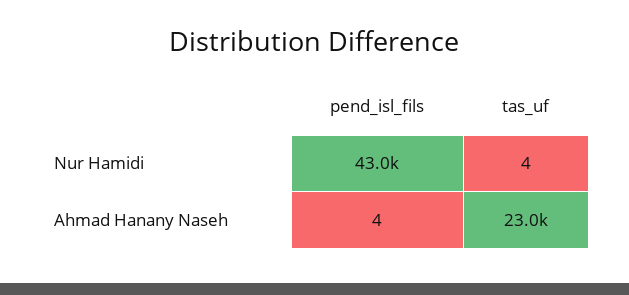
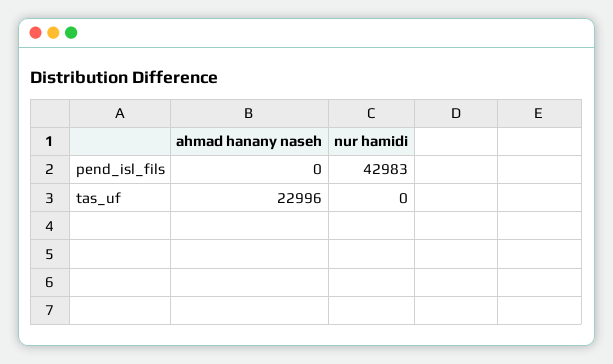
tas_uf, Nur Hamidi: 4 -> 0
pend_isl_fils, Ahmad Hanany Naseh: 4 -> 0

